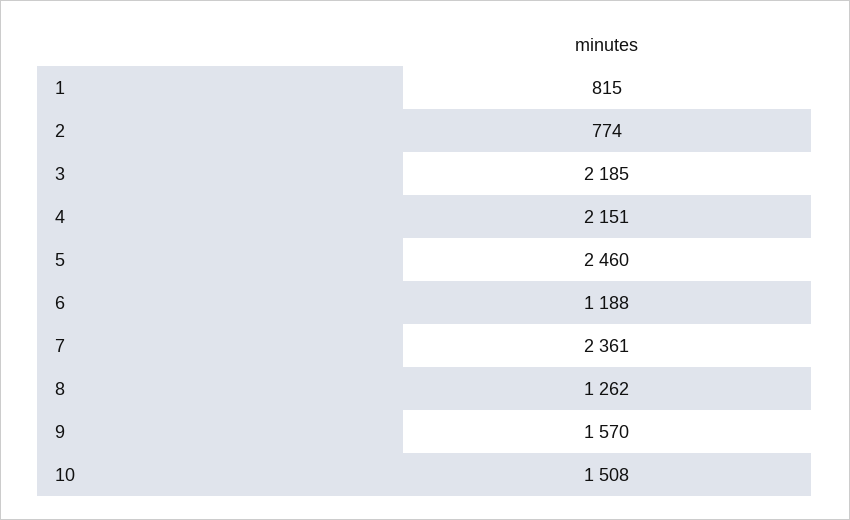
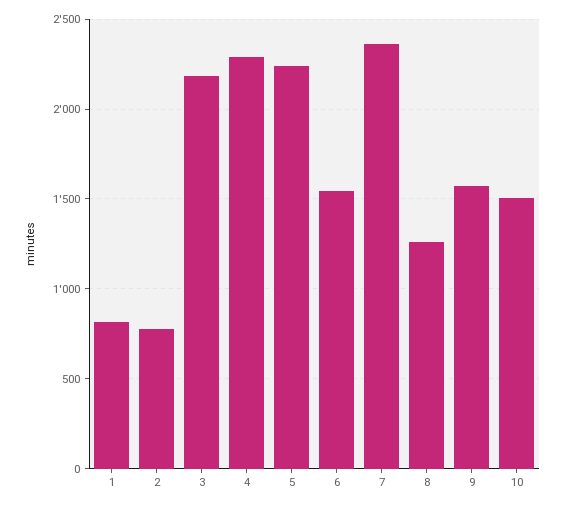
4: 2151 -> 2300
5: 2460 -> 2250
6: 1188 -> 1550

